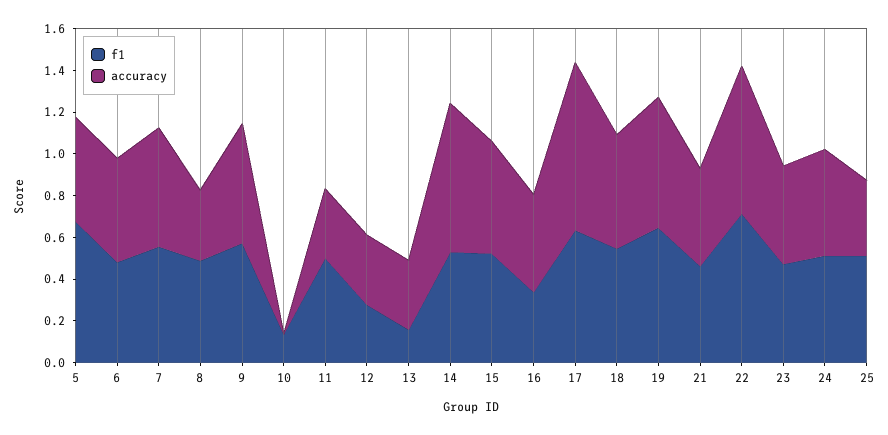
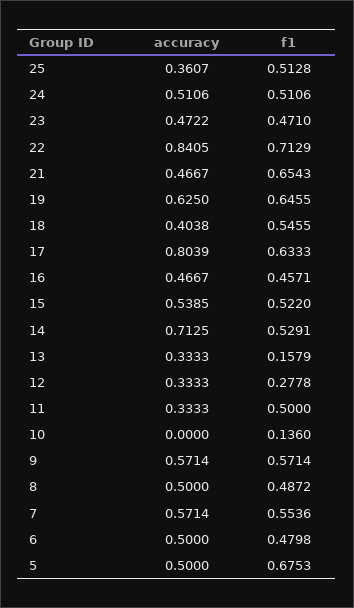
accuracy, 8: 0.35 -> 0.5
f1, 16: 0.35 -> 0.4571
accuracy, 18: 0.55 -> 0.4038
f1, 21: 0.45 -> 0.6543
accuracy, 22: 0.7 -> 0.8405

